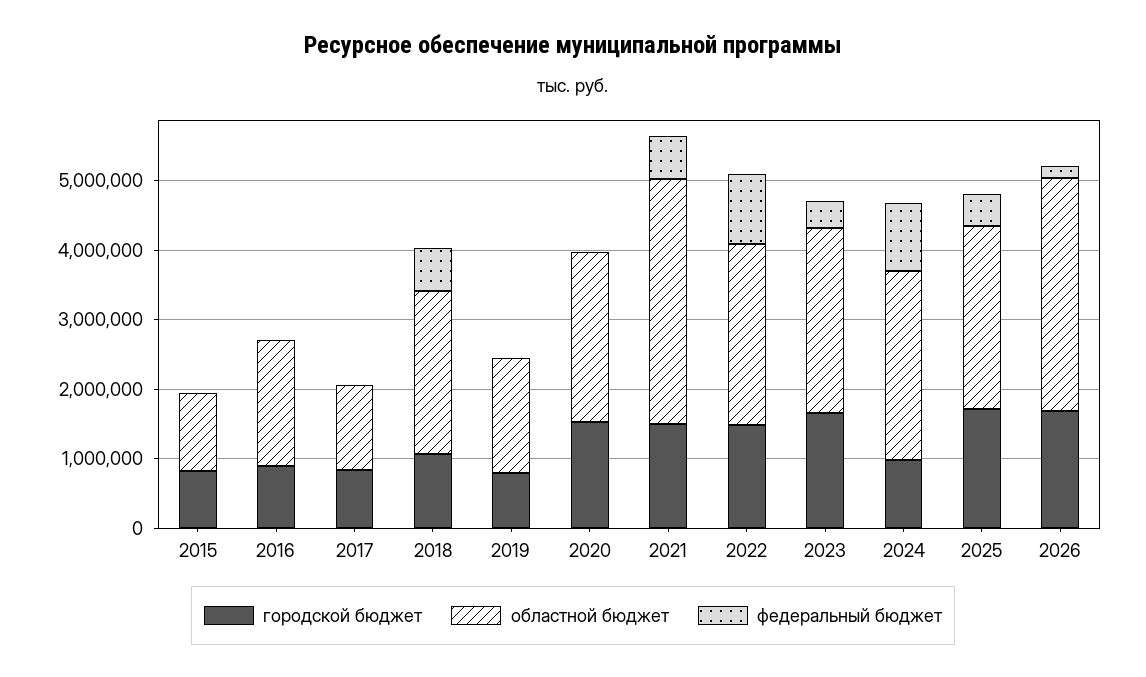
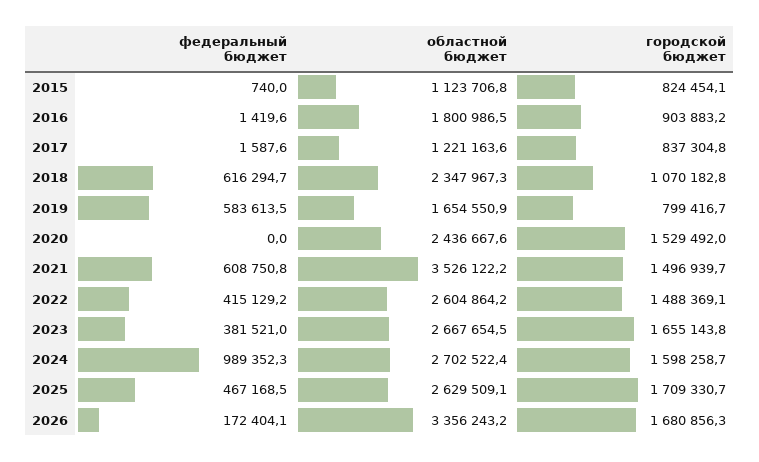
федеральный бюджет, 2019: 0 -> 583613.5
федеральный бюджет, 2022: 1000000 -> 415129.2
городской бюджет, 2024: 1000000 -> 1598258.7

